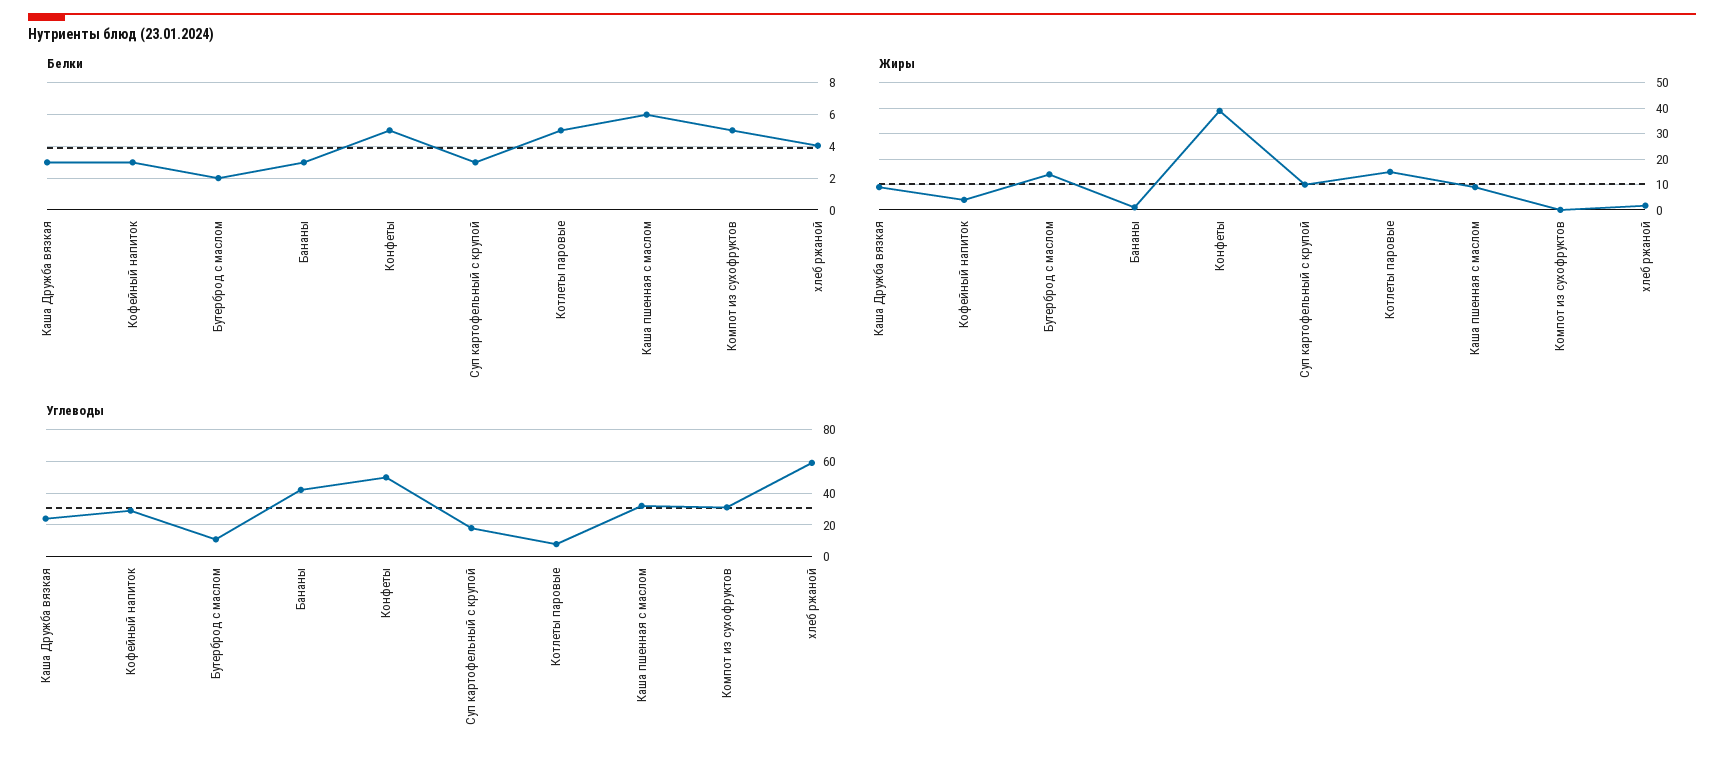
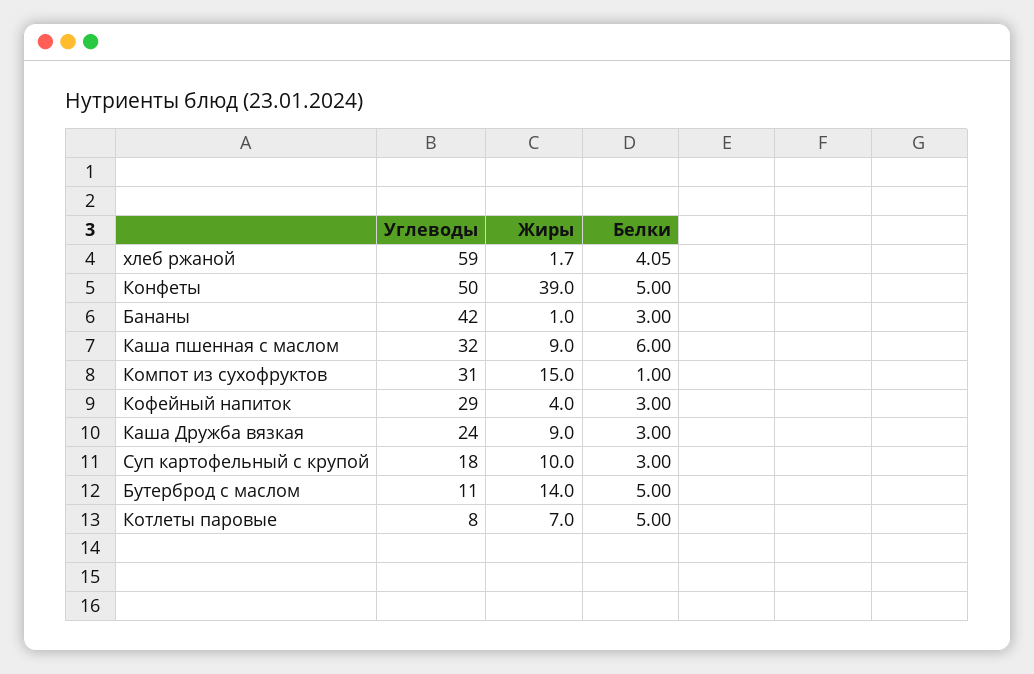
Белки, Бутерброд с маслом: 2 -> 5
Белки, Компот из сухофруктов: 5 -> 1
Жиры, Котлеты паровые: 15 -> 7
Жиры, Компот из сухофруктов: 0 -> 15

